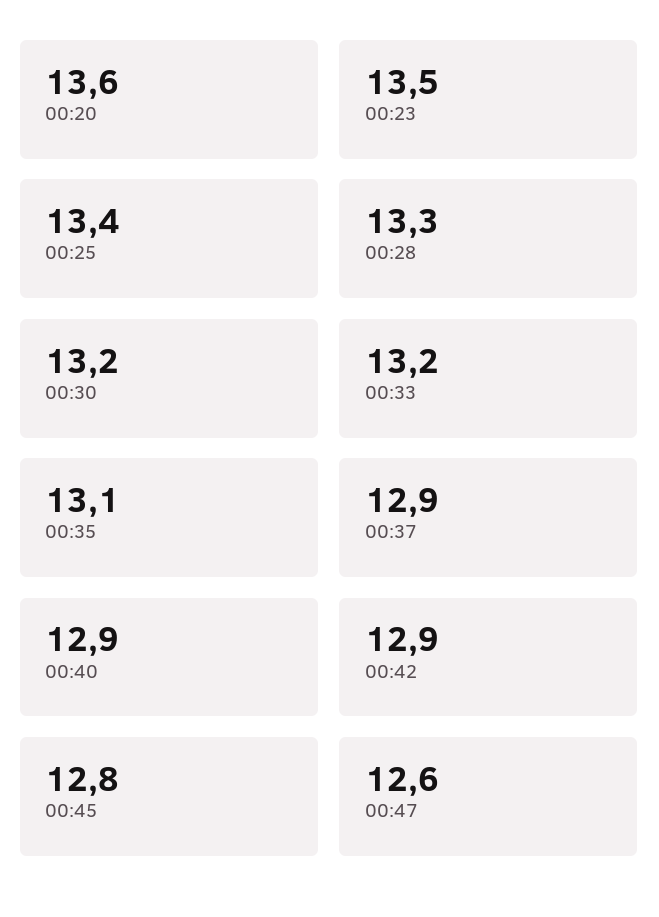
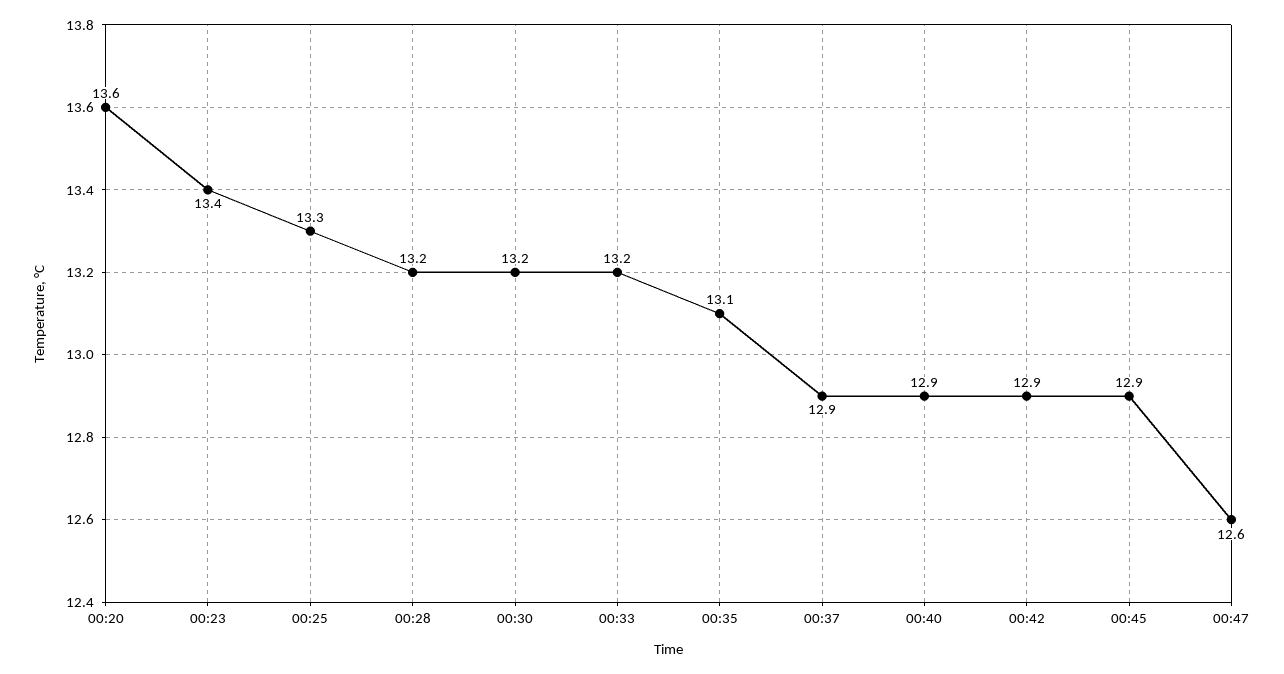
00:23: 13.5 -> 13.4
00:25: 13.4 -> 13.3
00:28: 13.3 -> 13.2
00:45: 12.8 -> 12.9

